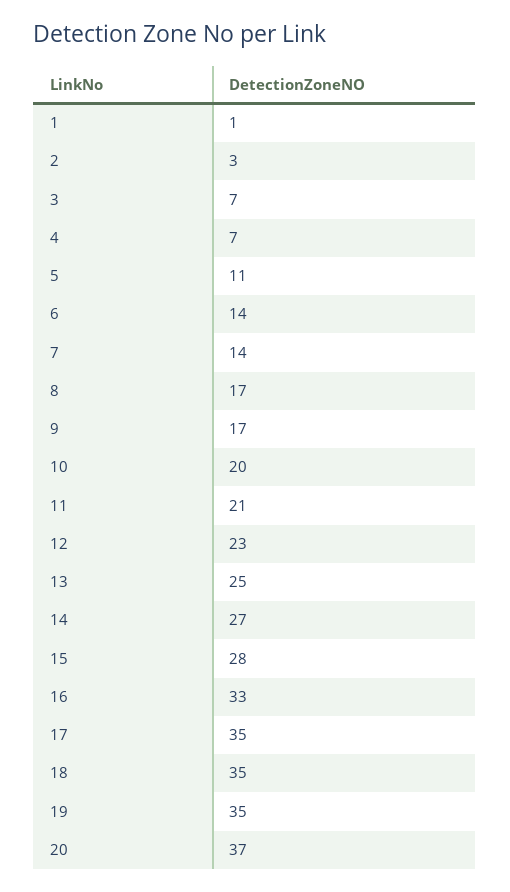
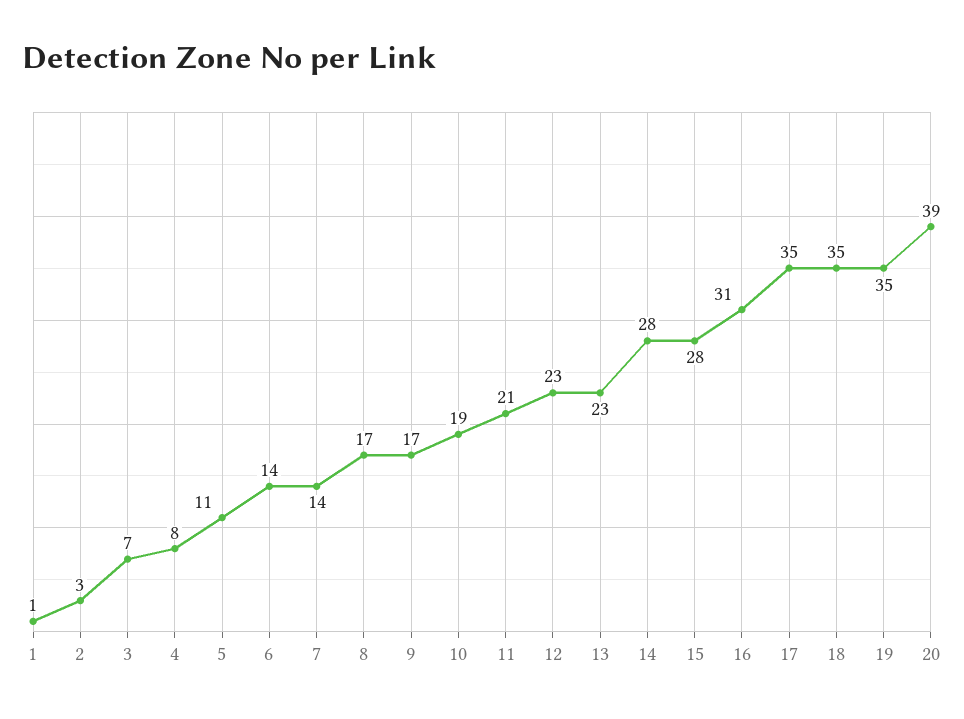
4: 7 -> 8
10: 20 -> 19
13: 25 -> 23
14: 27 -> 28
16: 33 -> 31
20: 37 -> 39

